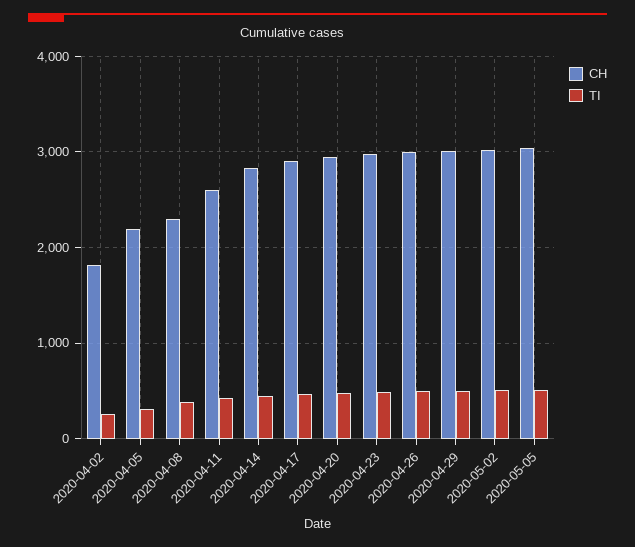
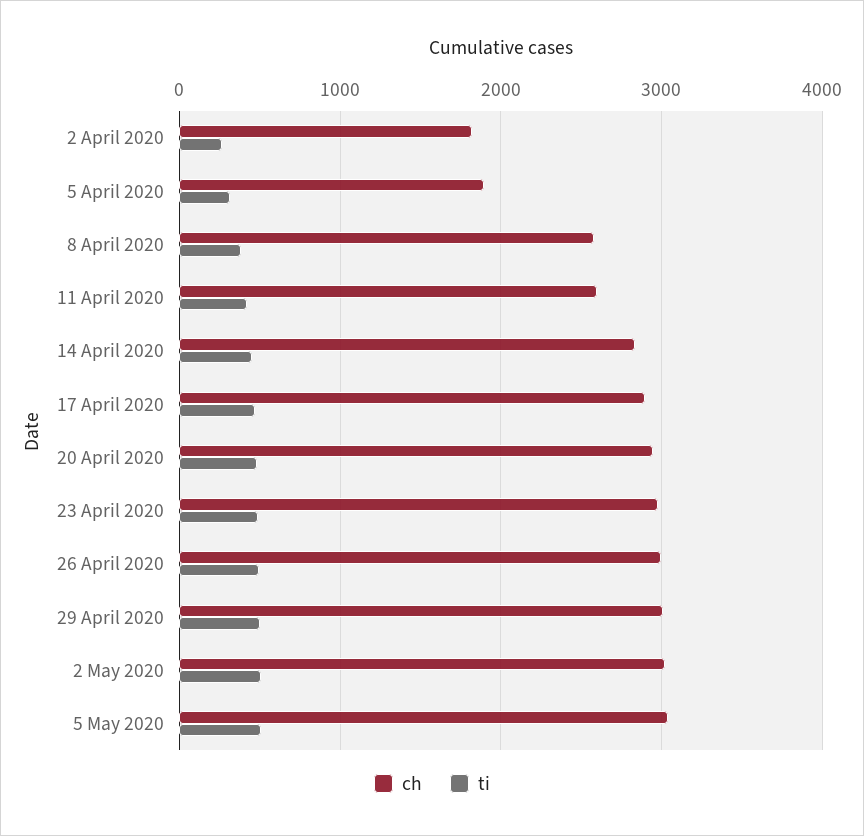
CH, 2020-04-05: 2200 -> 1900
CH, 2020-04-08: 2300 -> 2600

